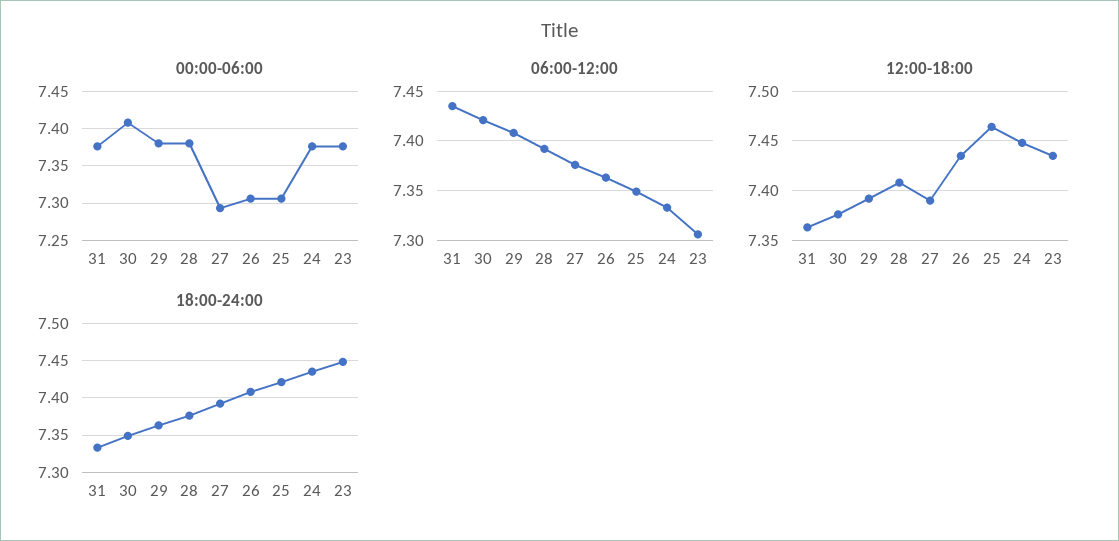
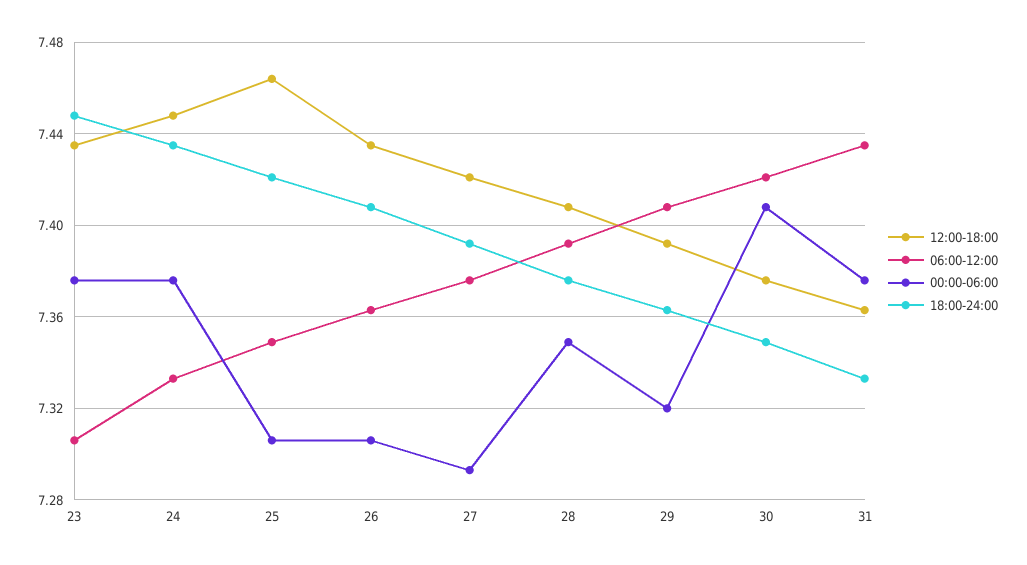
00:00-06:00, 29: 7.38 -> 7.32
00:00-06:00, 28: 7.38 -> 7.35
12:00-18:00, 27: 7.39 -> 7.42

